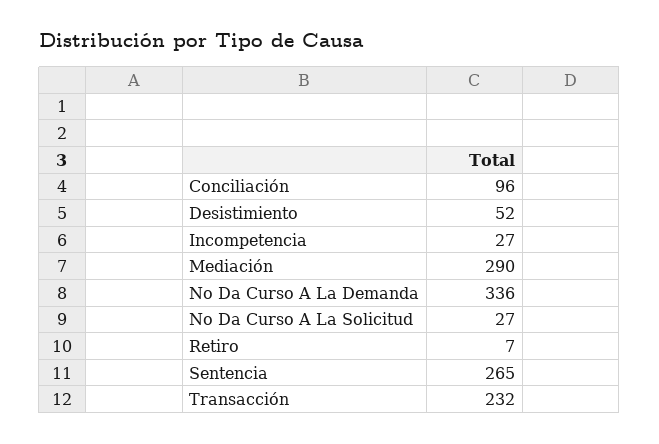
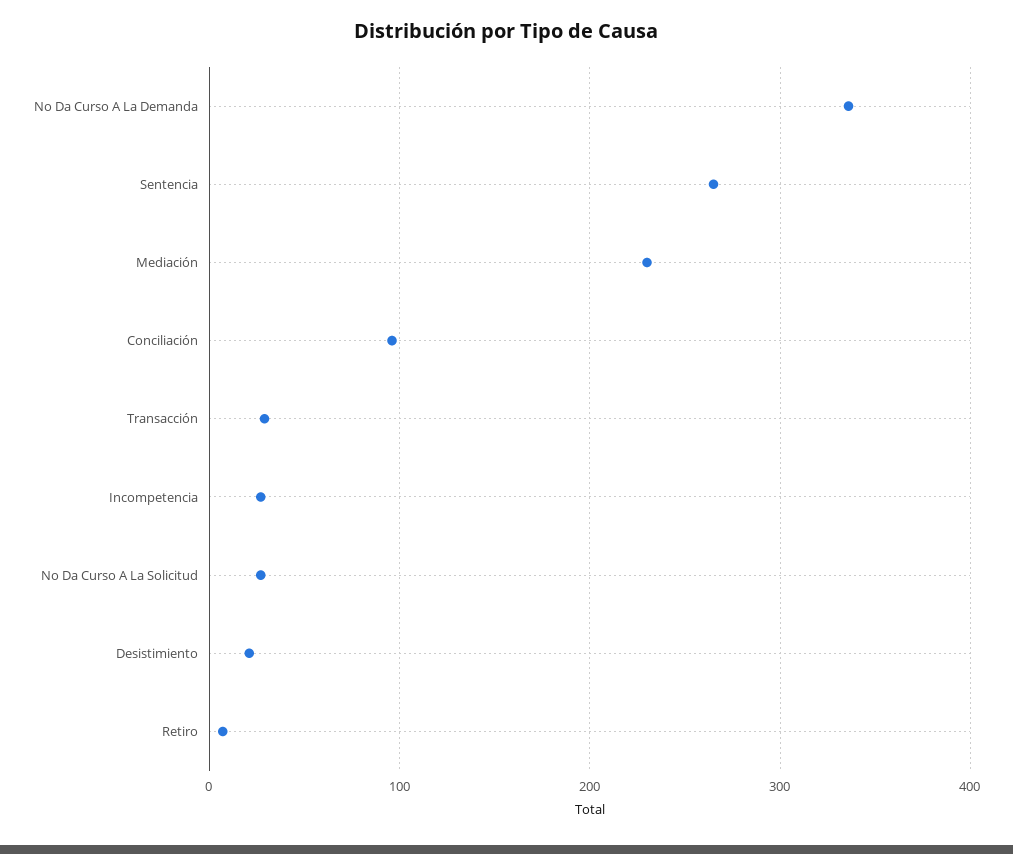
Desistimiento: 52 -> 20
Mediación: 290 -> 230
Transacción: 232 -> 30

